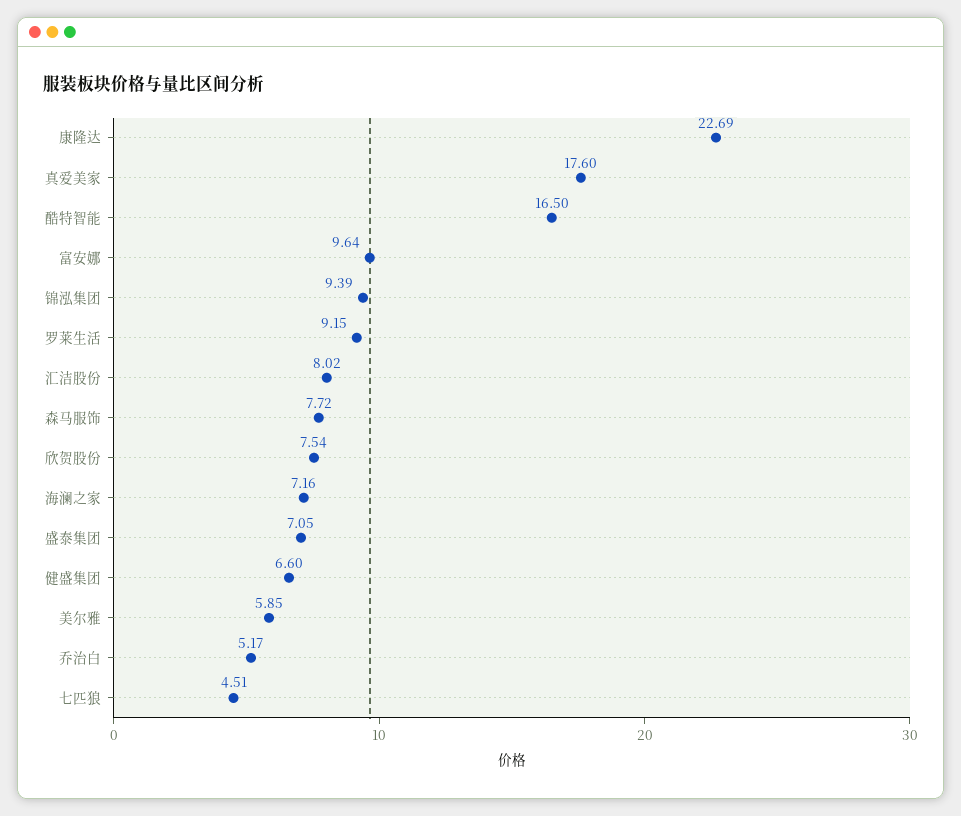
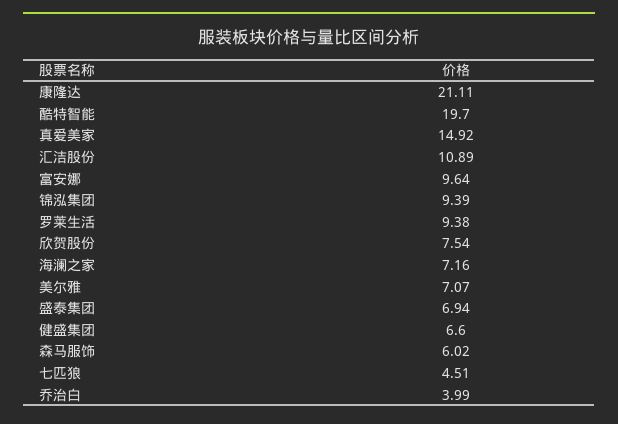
康隆达: 22.69 -> 21.11
真爱美家: 17.6 -> 14.92
酷特智能: 16.5 -> 19.7
罗莱生活: 9.15 -> 9.38
汇洁股份: 8.02 -> 10.89
森马服饰: 7.72 -> 6.02
盛泰集团: 7.05 -> 6.94
美尔雅: 5.85 -> 7.07
乔治白: 5.17 -> 3.99

